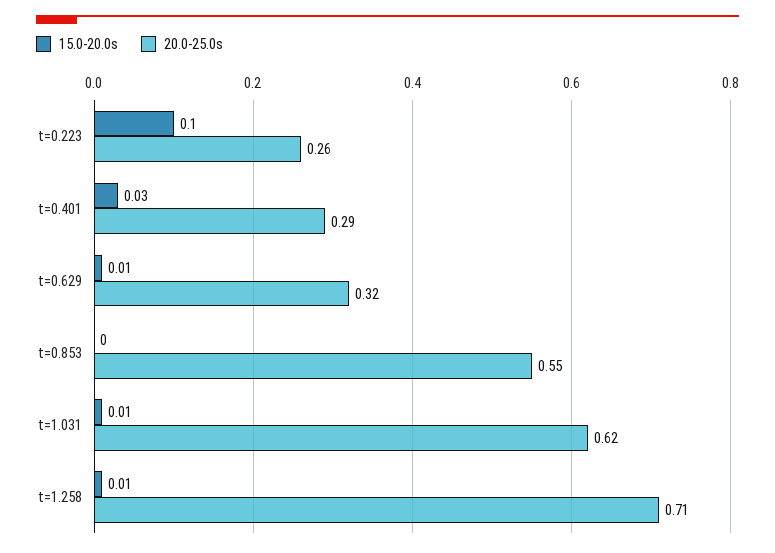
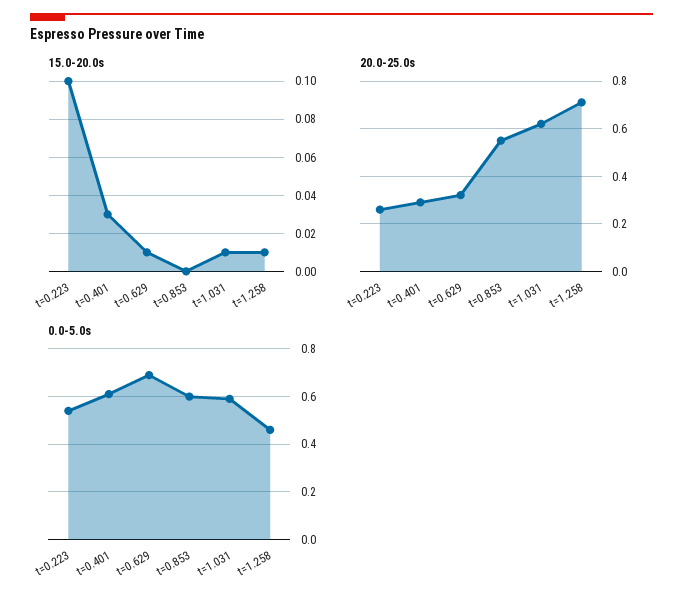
0.0-5.0s, t=0.223: none -> 0.55
0.0-5.0s, t=0.401: none -> 0.6
0.0-5.0s, t=0.629: none -> 0.7
0.0-5.0s, t=0.853: none -> 0.6
0.0-5.0s, t=1.031: none -> 0.6
0.0-5.0s, t=1.258: none -> 0.45

